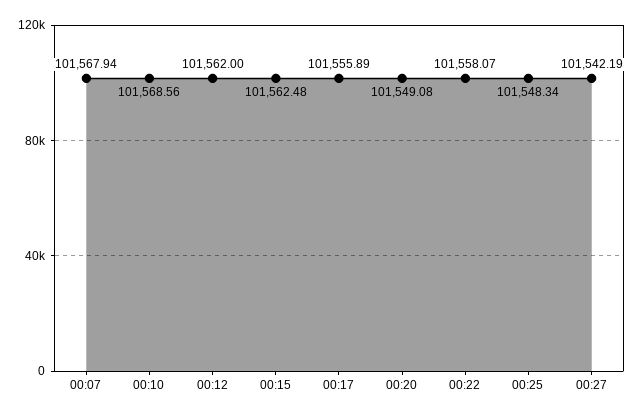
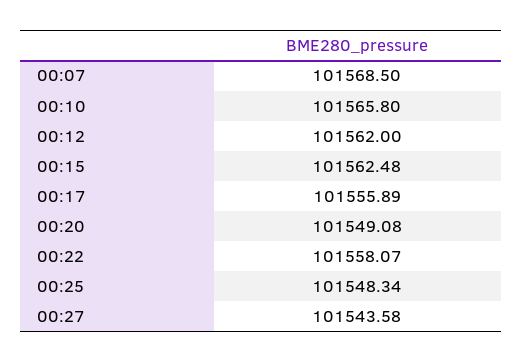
00:07: 101567.94 -> 101568.5
00:10: 101568.56 -> 101565.8
00:27: 101542.19 -> 101543.58

